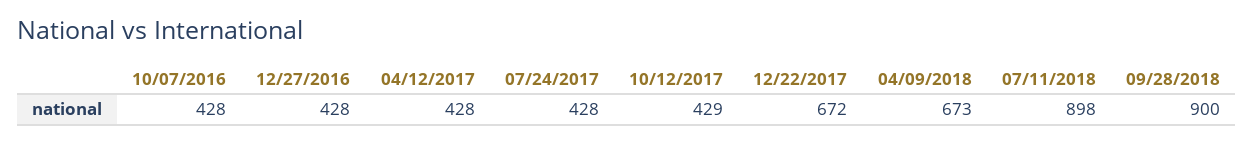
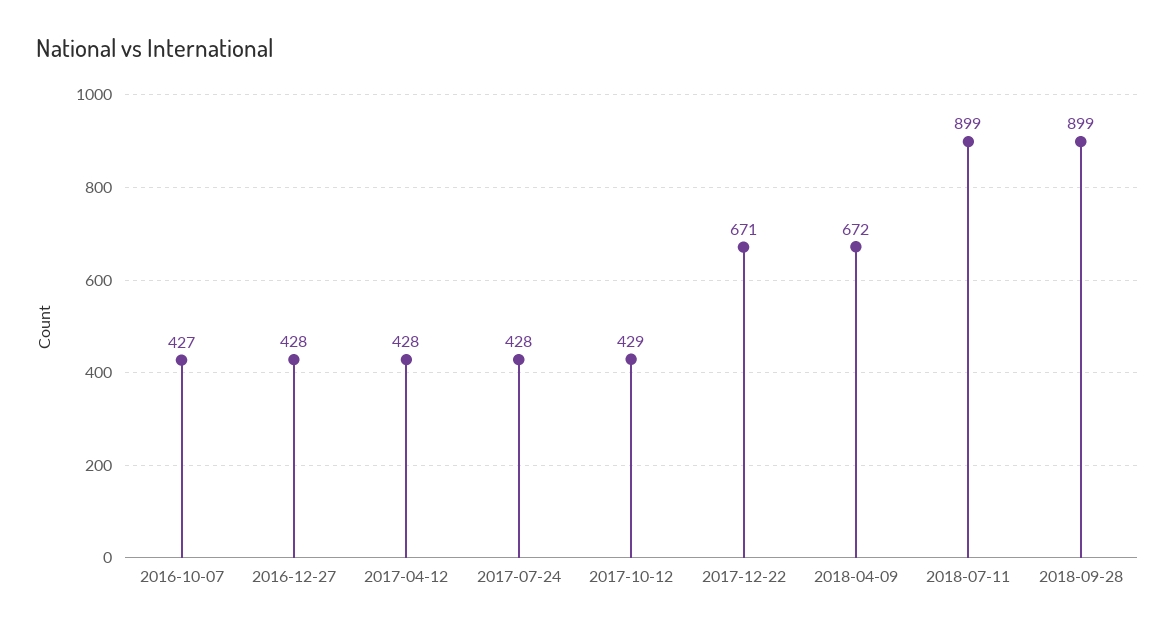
10/07/2016: 428 -> 427
12/22/2017: 672 -> 671
04/09/2018: 673 -> 672
07/11/2018: 898 -> 899
09/28/2018: 900 -> 899

